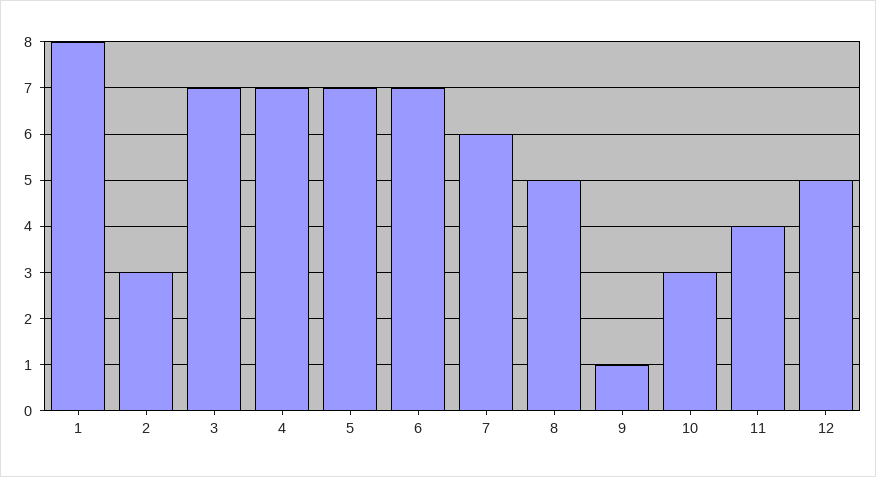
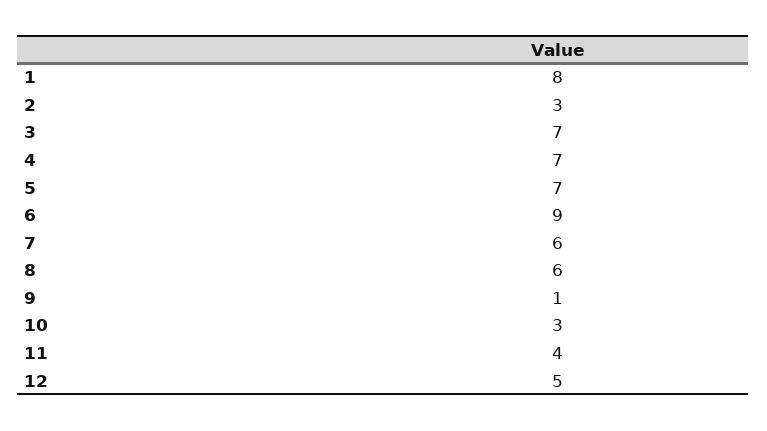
6: 7 -> 9
8: 5 -> 6

